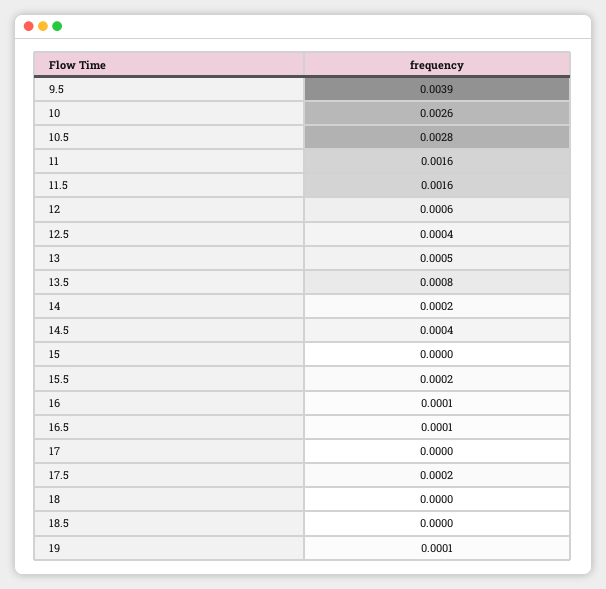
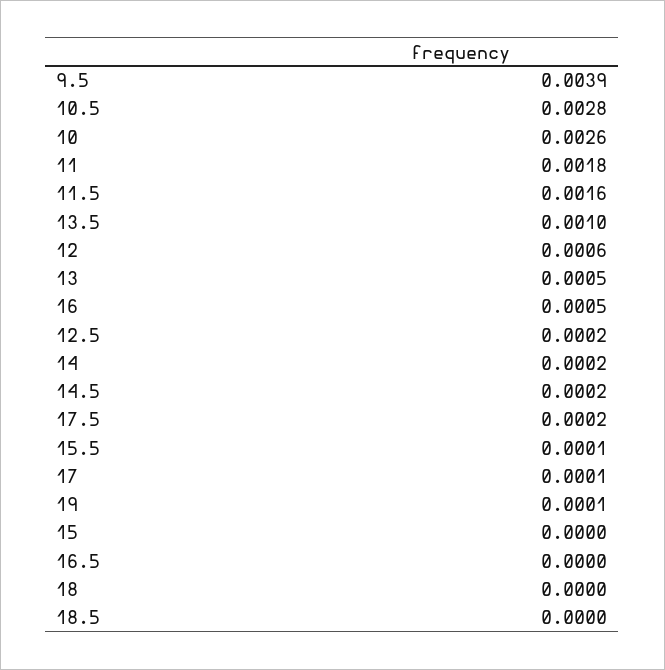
11: 0.0016 -> 0.0018
12.5: 0.0004 -> 0.0002
13.5: 0.0008 -> 0.001
14.5: 0.0004 -> 0.0002
15.5: 0.0002 -> 0.0001
16: 0.0001 -> 0.0005
16.5: 0.0001 -> 0
17: 0 -> 0.0001

